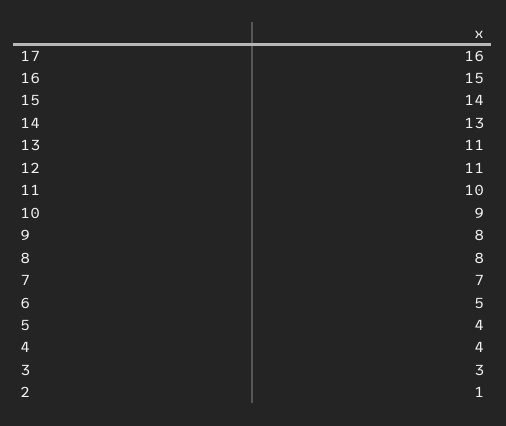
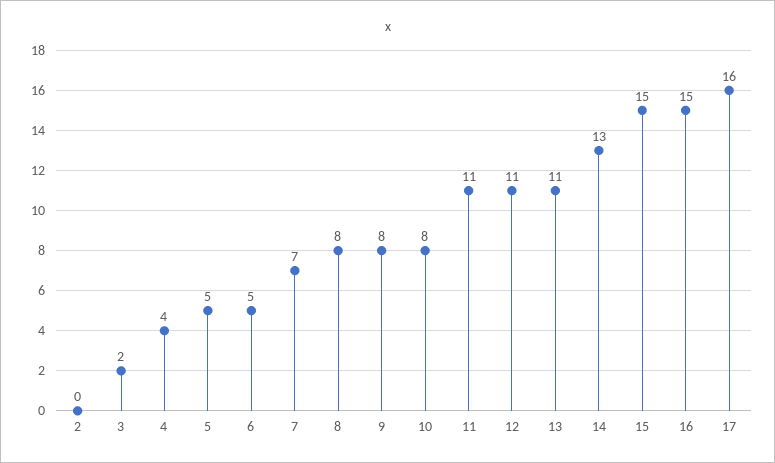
15: 14 -> 15
11: 10 -> 11
10: 9 -> 8
5: 4 -> 5
3: 3 -> 2
2: 1 -> 0

